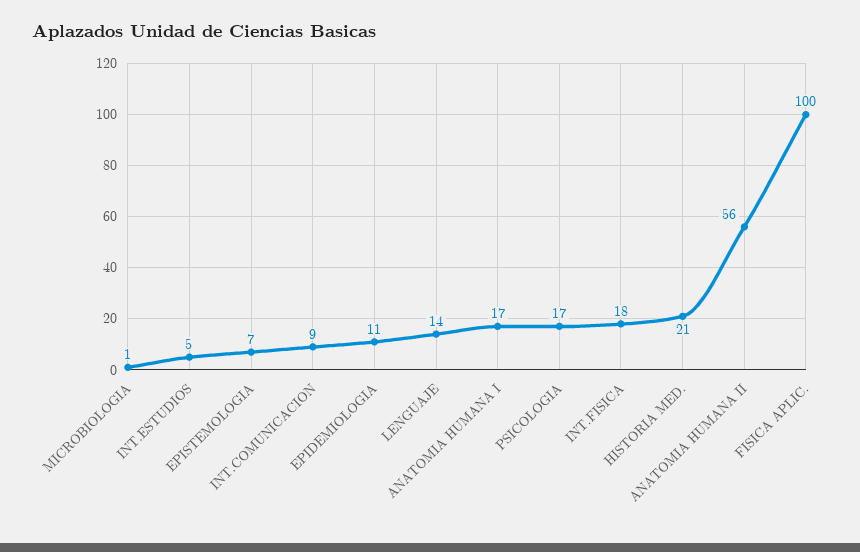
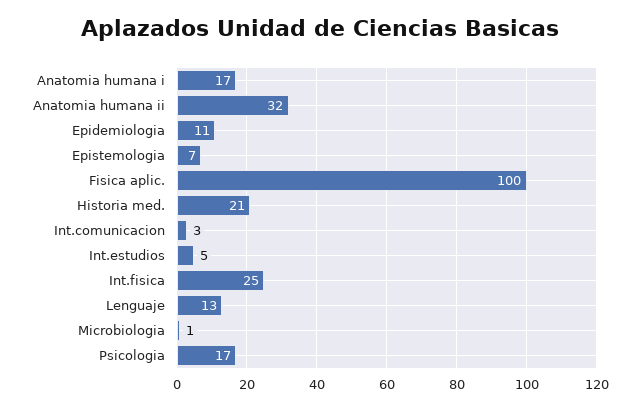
INT.COMUNICACION: 9 -> 3
LENGUAJE: 14 -> 13
INT.FISICA: 18 -> 25
ANATOMIA HUMANA II: 56 -> 32

